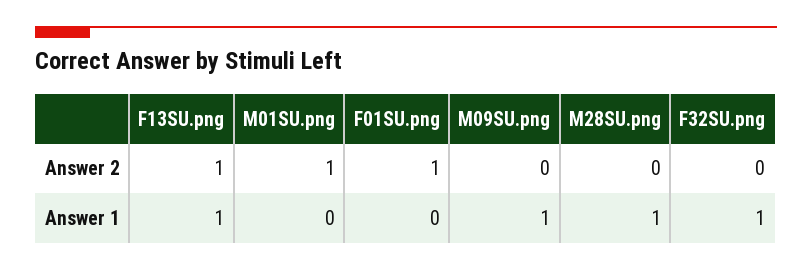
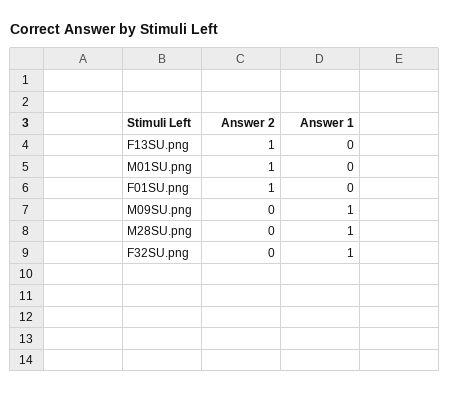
F13SU.png, Answer 1: 1 -> 0

